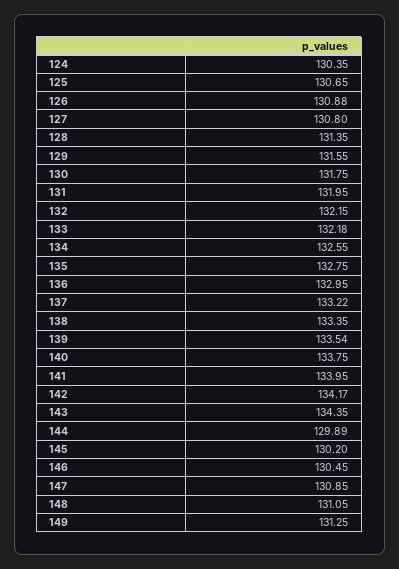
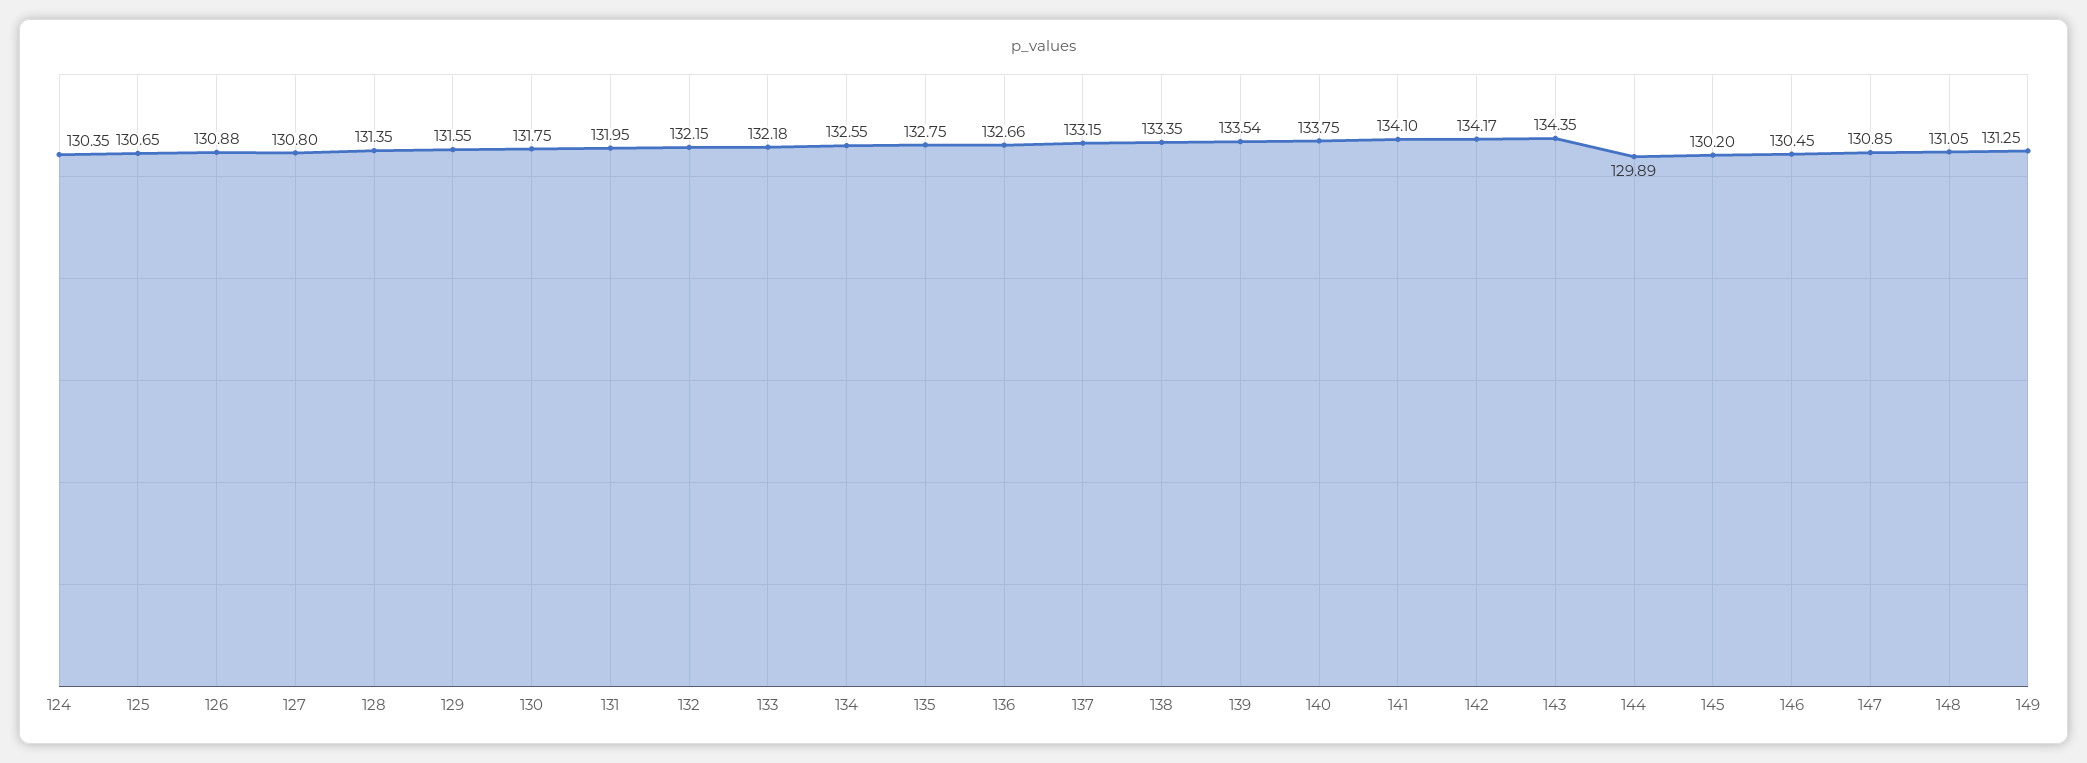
136: 132.95 -> 132.66
137: 133.22 -> 133.15
141: 133.95 -> 134.1

